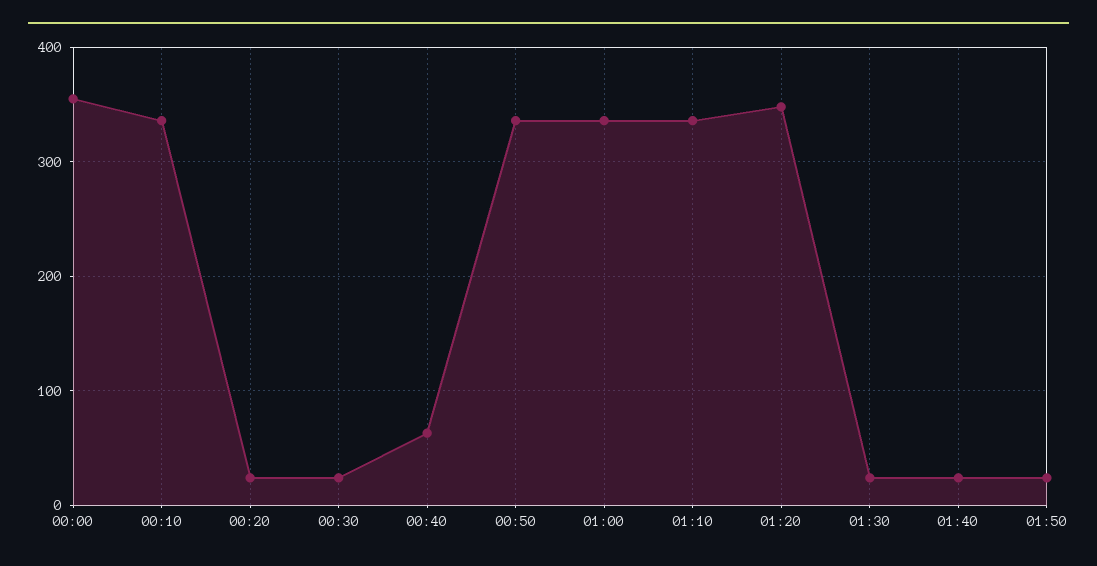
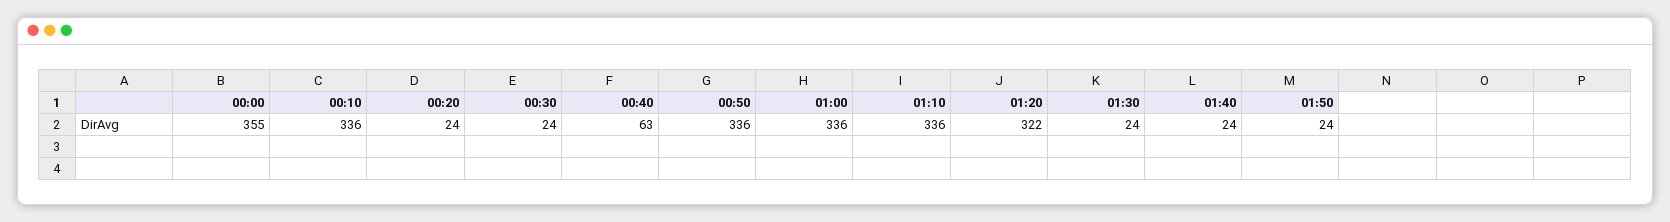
01:20: 350 -> 322

